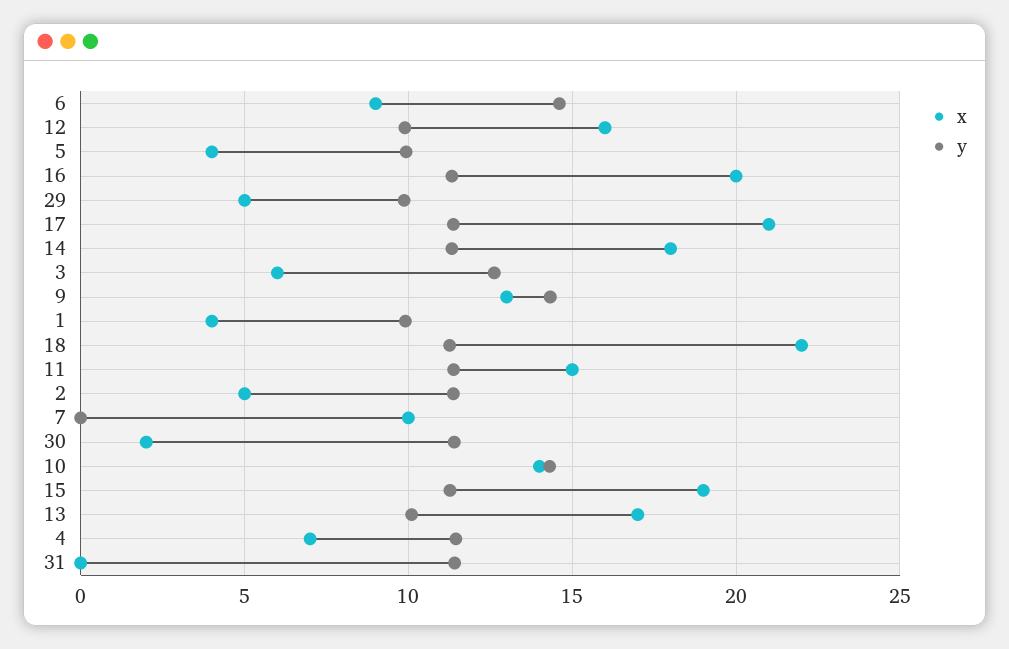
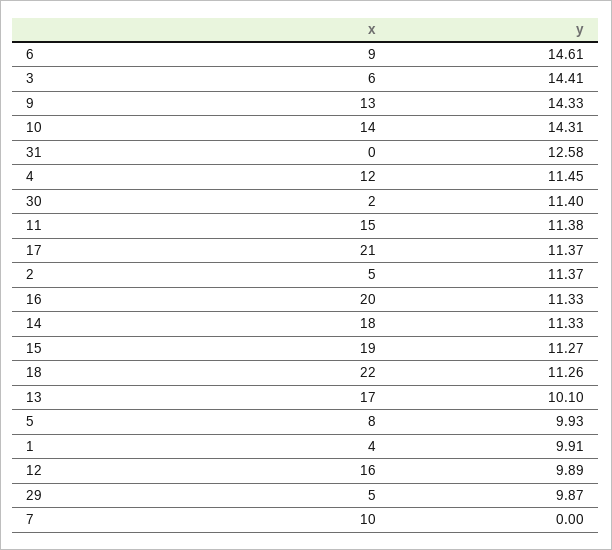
x, 5: 4 -> 8
y, 3: 12.5 -> 14.41
x, 4: 7 -> 12
y, 31: 11.5 -> 12.58

